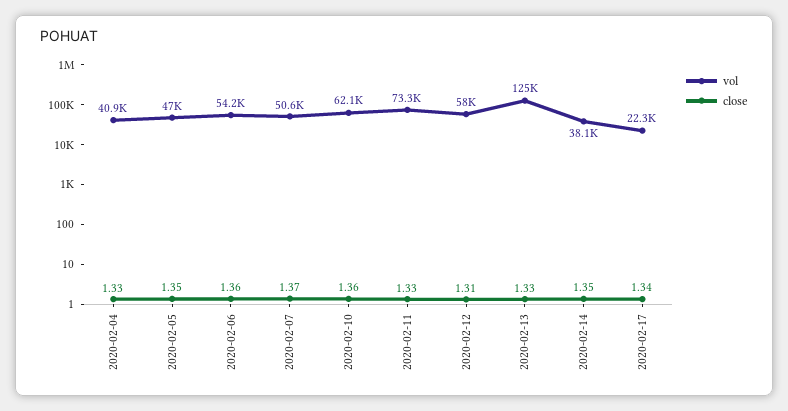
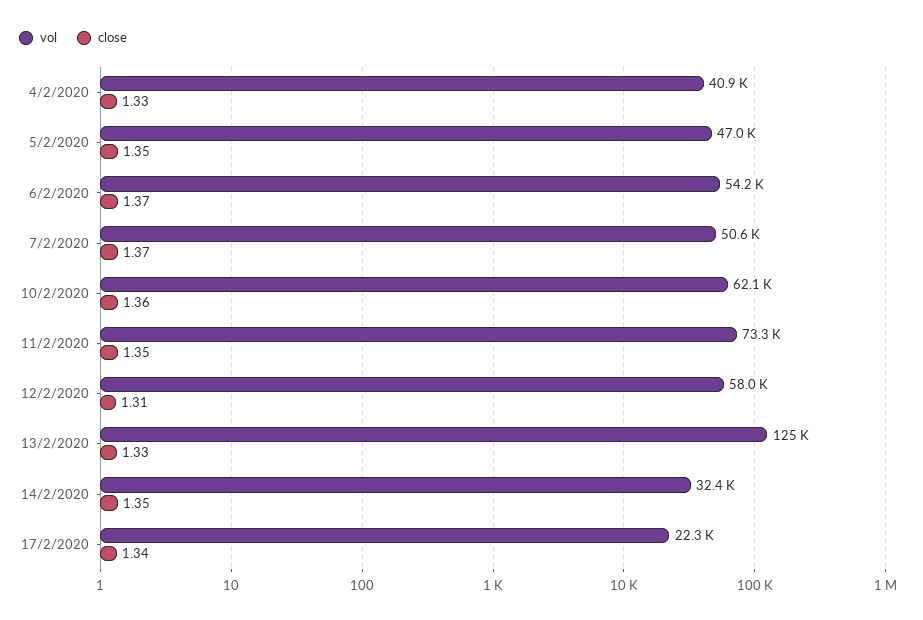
close, 2020-02-06: 1.36 -> 1.37
close, 2020-02-11: 1.33 -> 1.35
vol, 2020-02-14: 38100 -> 32400

